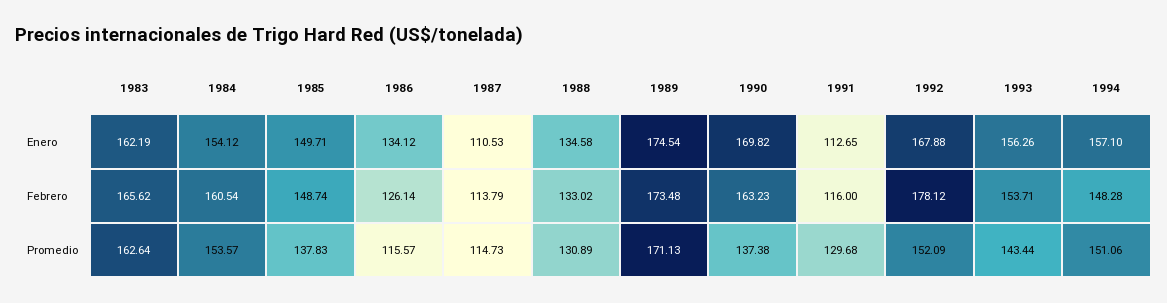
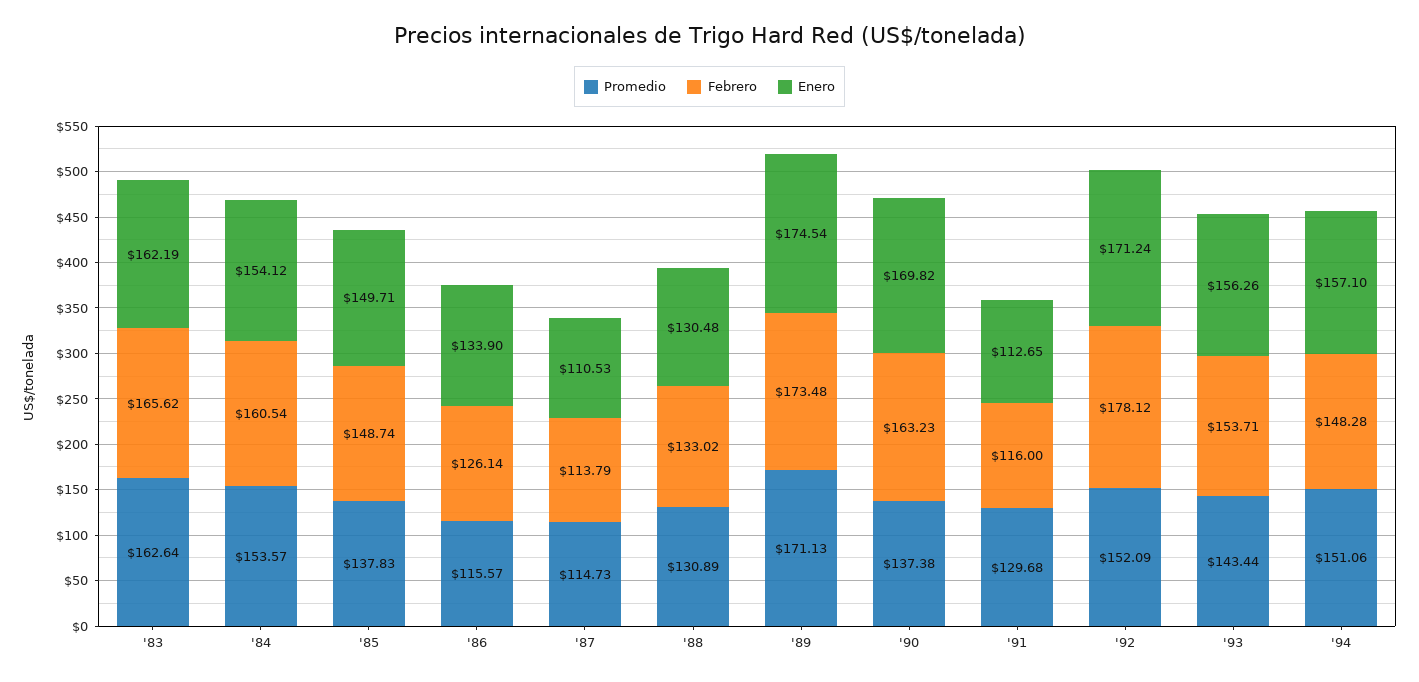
Enero, 1986: 134.12 -> 133.9
Enero, 1988: 134.58 -> 130.48
Enero, 1992: 167.88 -> 171.24

